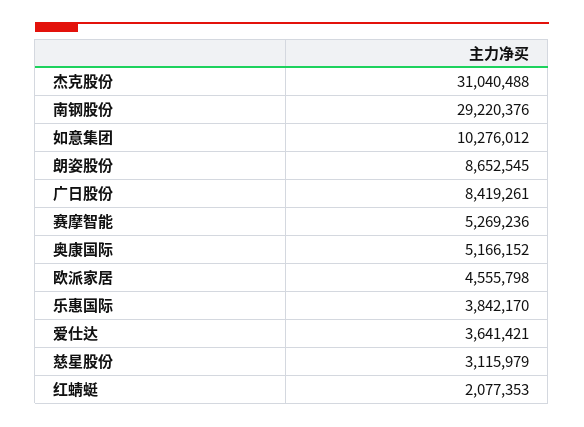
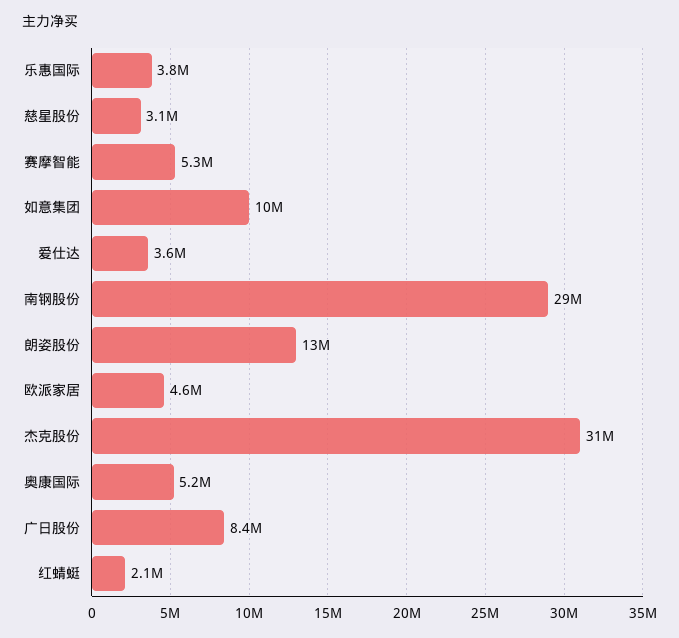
朗姿股份: 8652545 -> 13000000

